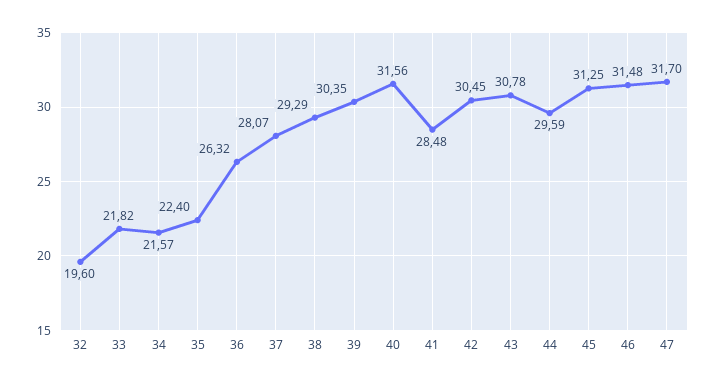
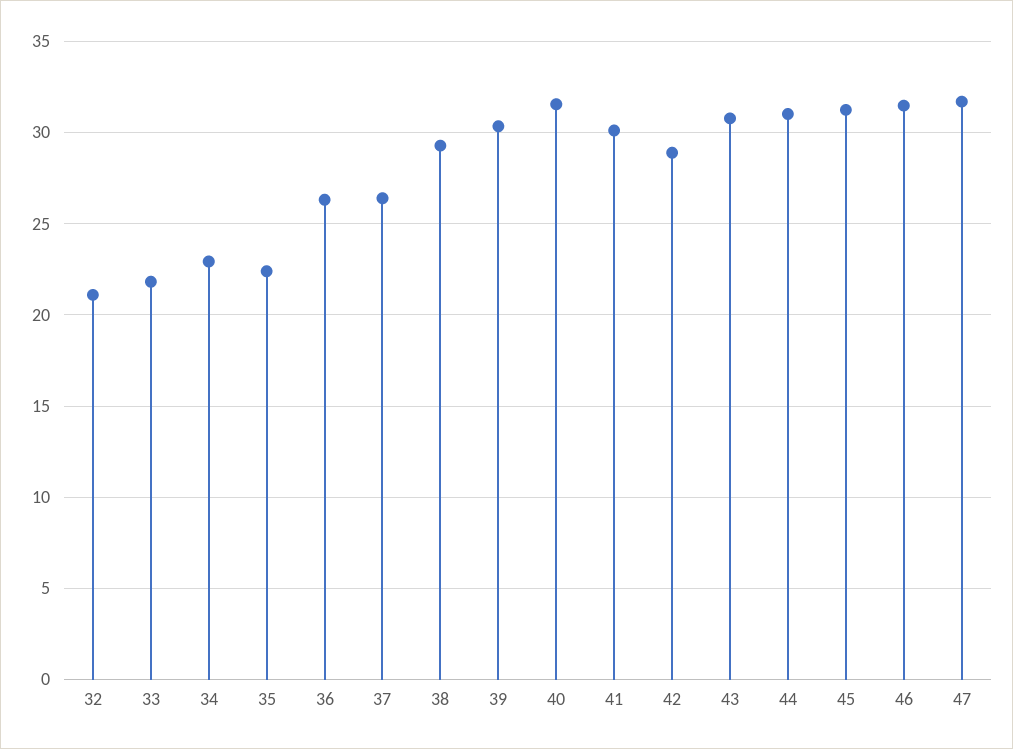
32: 19.6 -> 21
34: 21.57 -> 23
37: 28.07 -> 26.5
41: 28.48 -> 30
42: 30.45 -> 29
44: 29.59 -> 31

